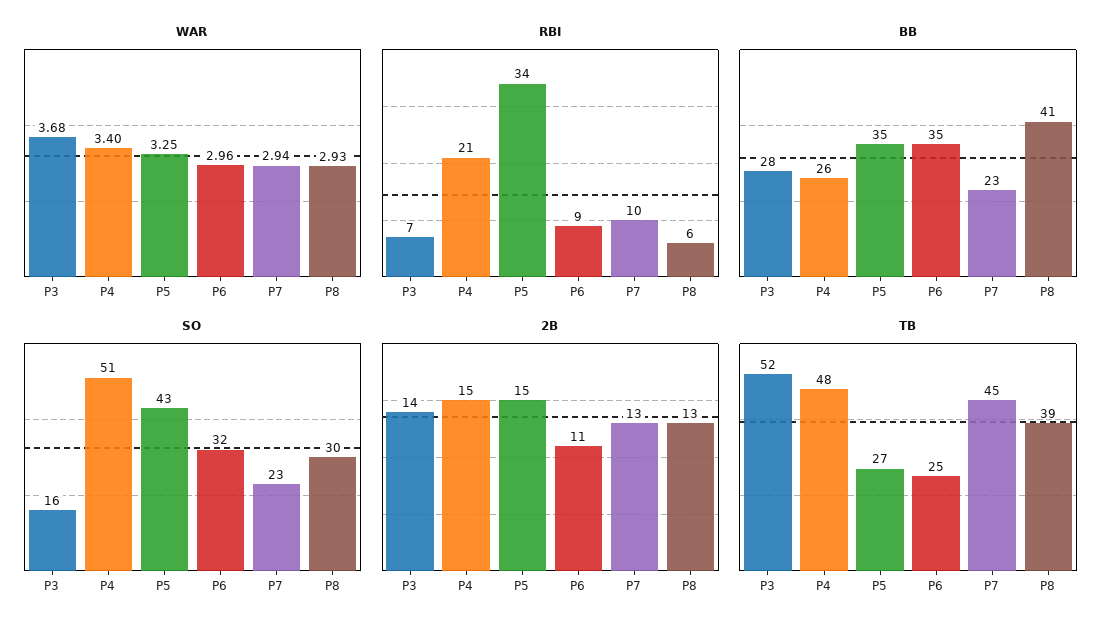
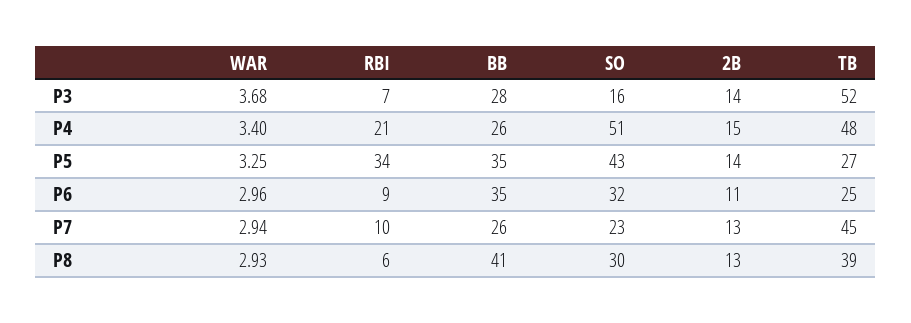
BB, P7: 23 -> 26
2B, P5: 15 -> 14

